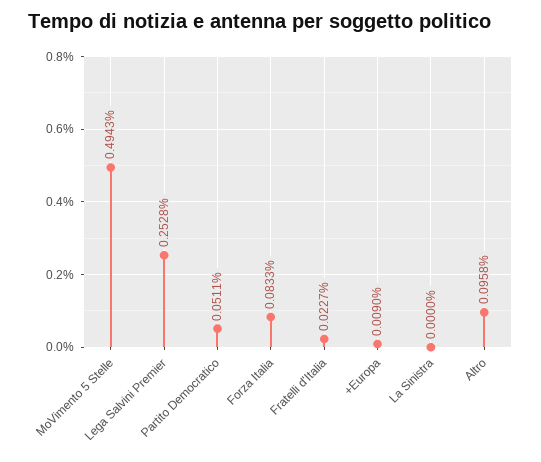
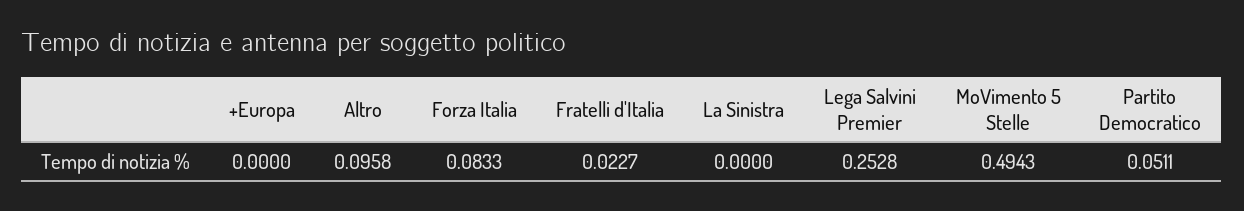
+Europa: 0.009 -> 0

